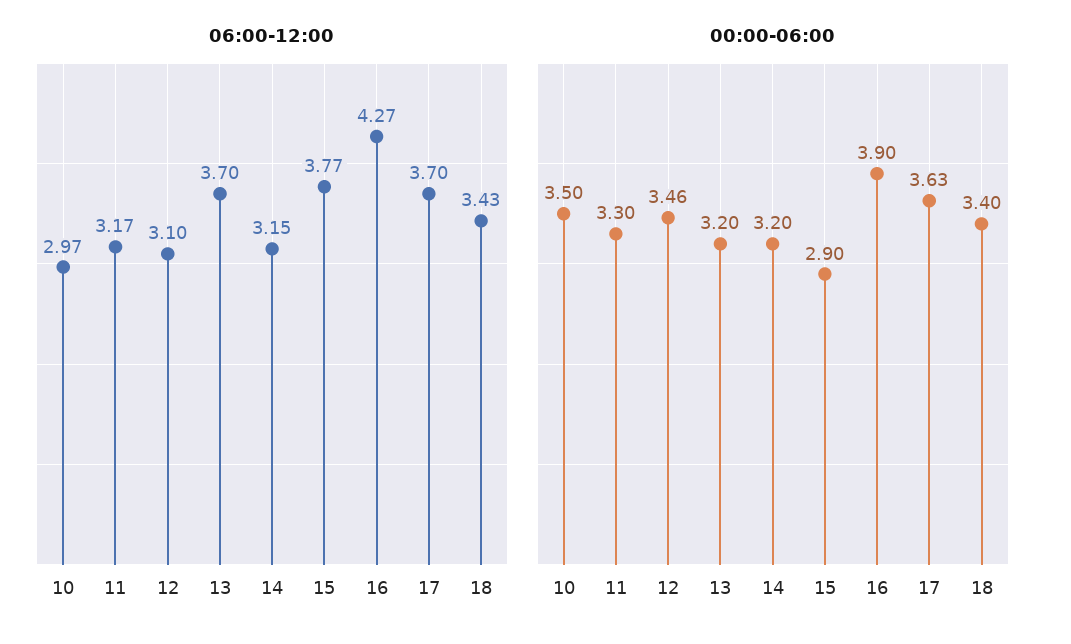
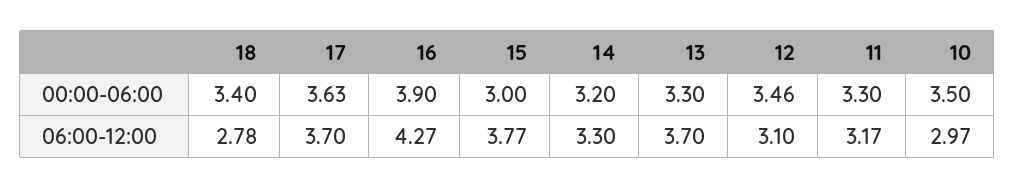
06:00-12:00, 14: 3.15 -> 3.3
06:00-12:00, 18: 3.43 -> 2.78
00:00-06:00, 13: 3.2 -> 3.3
00:00-06:00, 15: 2.9 -> 3

